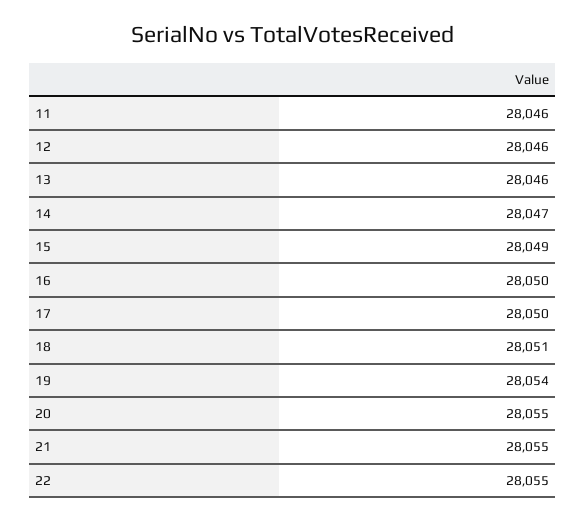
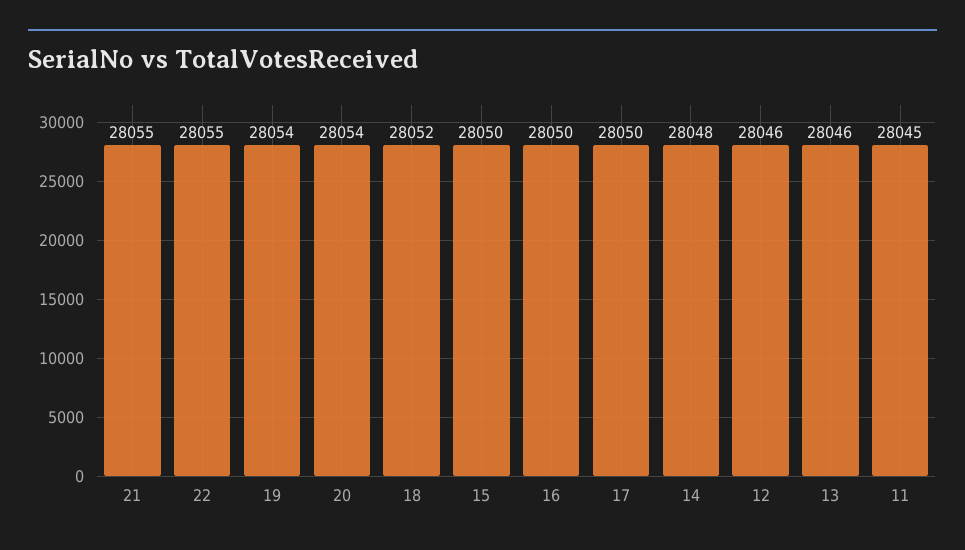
11: 28046 -> 28045
14: 28047 -> 28048
15: 28049 -> 28050
18: 28051 -> 28052
20: 28055 -> 28054

